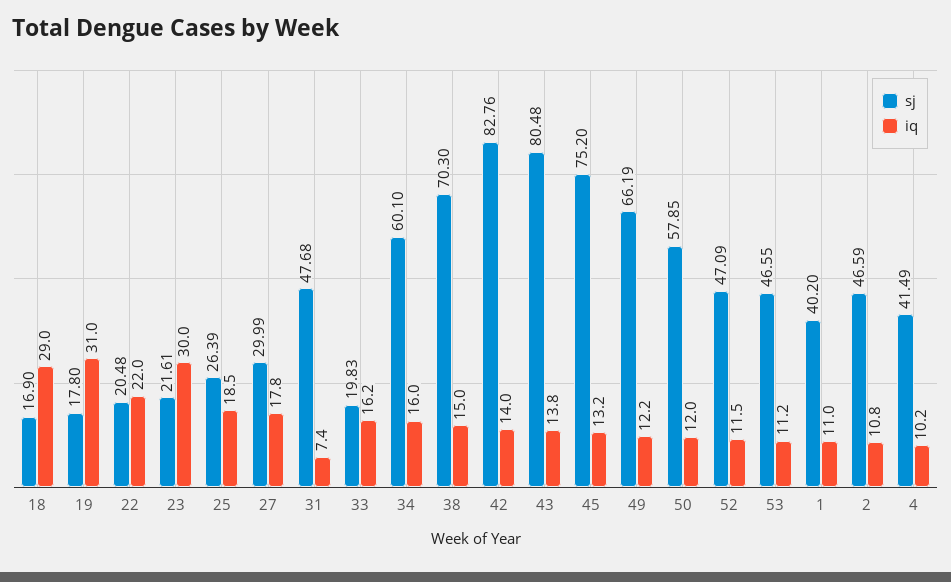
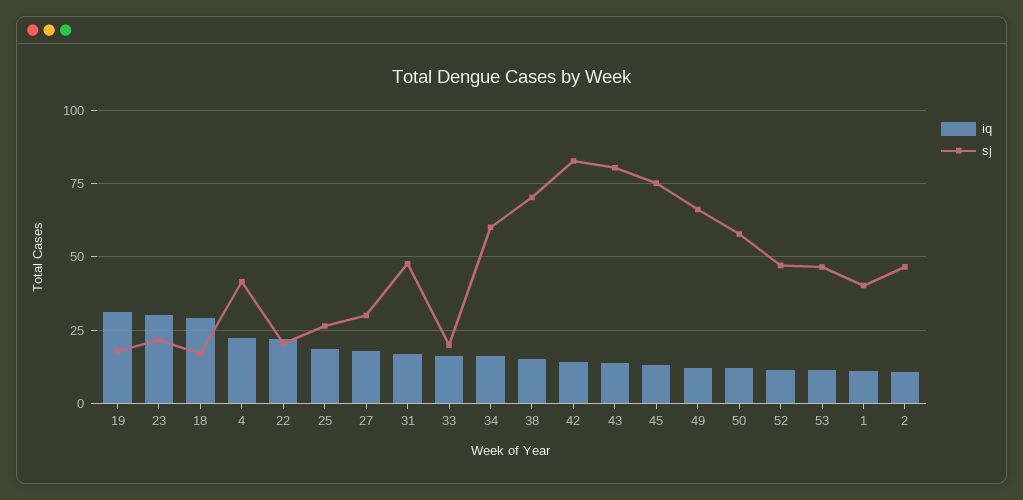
iq, 31: 7.4 -> 17.5
iq, 4: 10.2 -> 22.5

